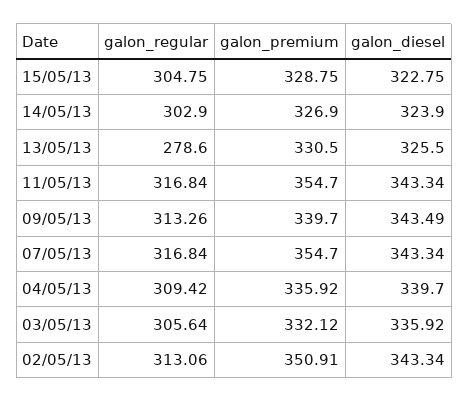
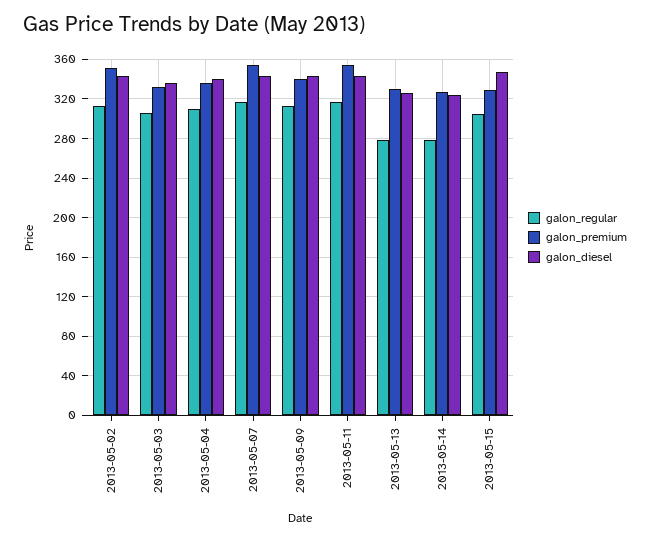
galon_diesel, 15/05/13: 322.75 -> 350
galon_regular, 14/05/13: 302.9 -> 280

